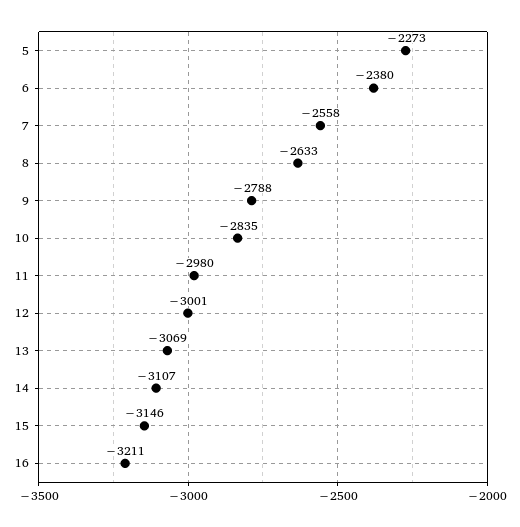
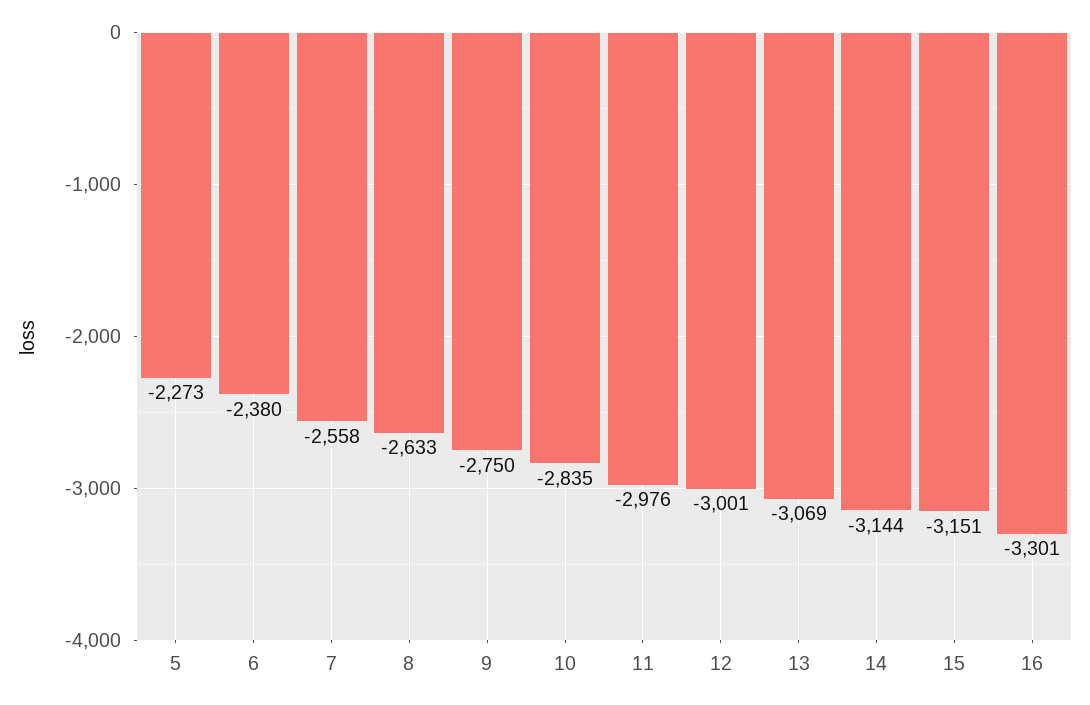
9: -2788 -> -2750
11: -2980 -> -2976
14: -3107 -> -3144
15: -3146 -> -3151
16: -3211 -> -3301

